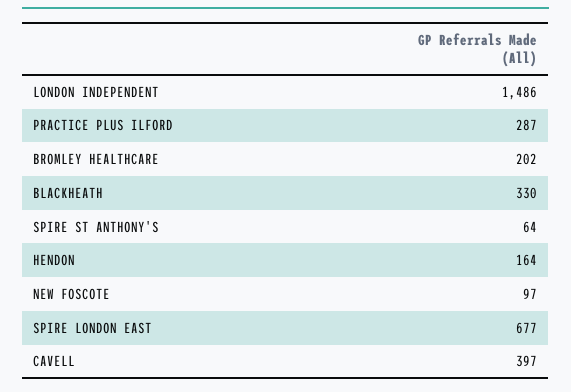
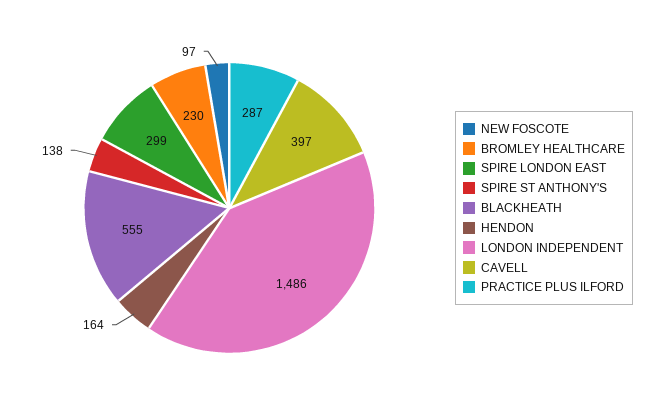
BROMLEY HEALTHCARE: 202 -> 230
BLACKHEATH: 330 -> 555
SPIRE ST ANTHONY'S: 64 -> 138
SPIRE LONDON EAST: 677 -> 299

